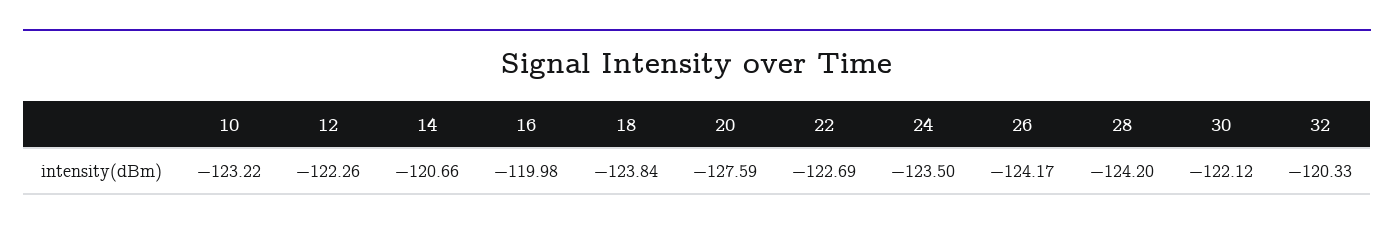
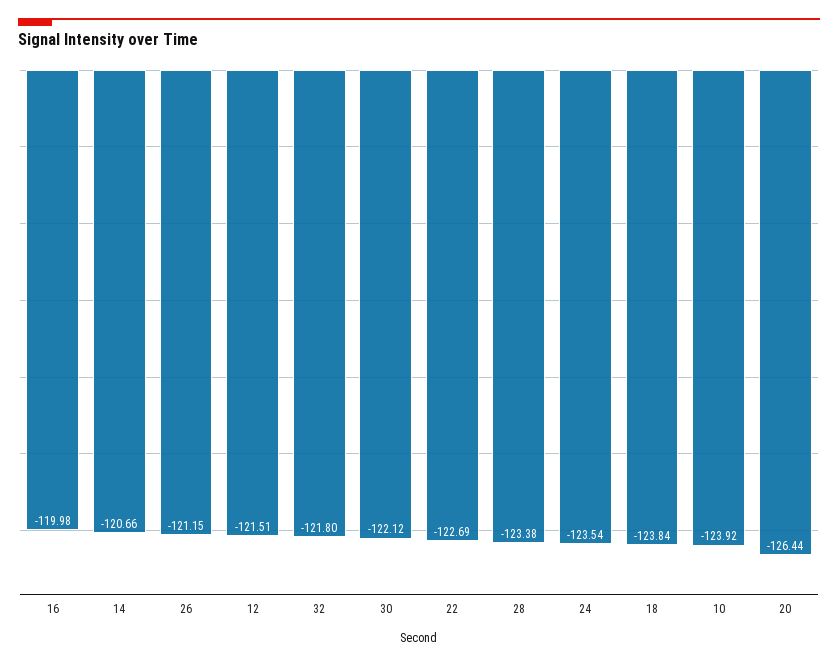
10: -123.22 -> -123.92
12: -122.26 -> -121.51
20: -127.59 -> -126.44
24: -123.5 -> -123.54
26: -124.17 -> -121.15
28: -124.2 -> -123.38
32: -120.33 -> -121.8

